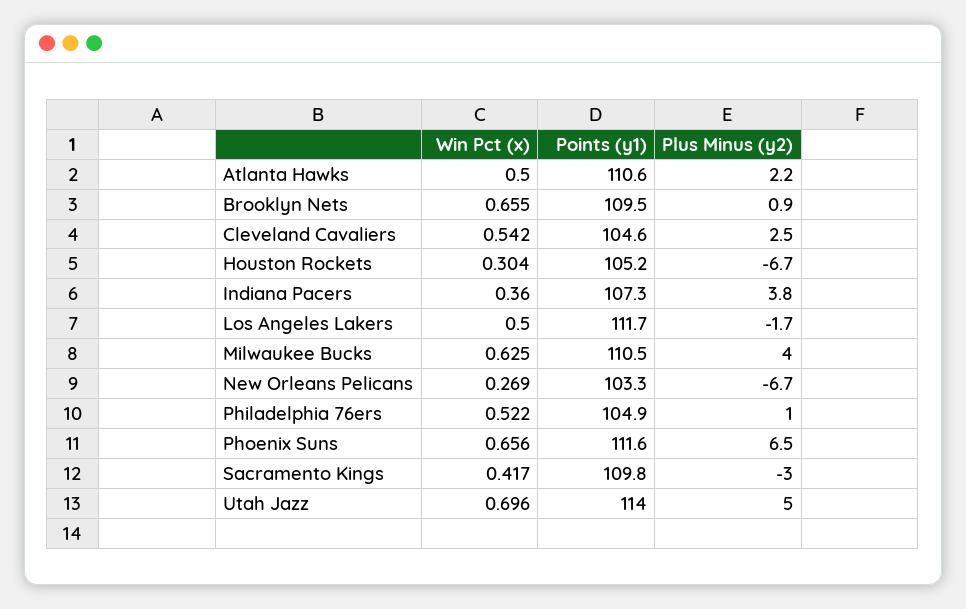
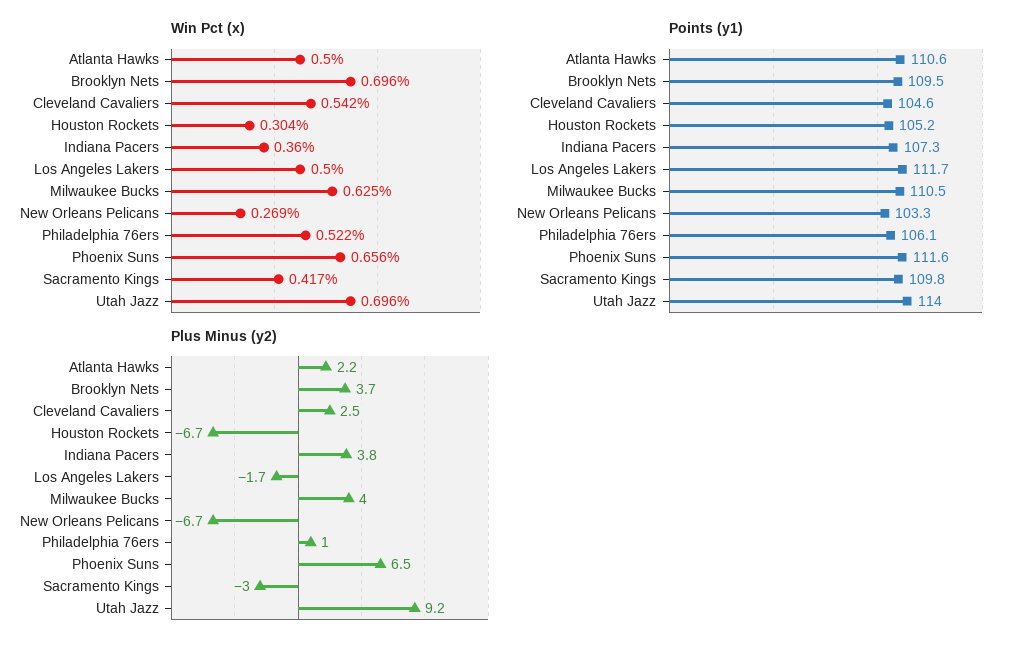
Win Pct (x), Brooklyn Nets: 0.655 -> 0.696
Plus Minus (y2), Brooklyn Nets: 0.9 -> 3.7
Points (y1), Philadelphia 76ers: 104.9 -> 106.1
Plus Minus (y2), Utah Jazz: 5 -> 9.2

